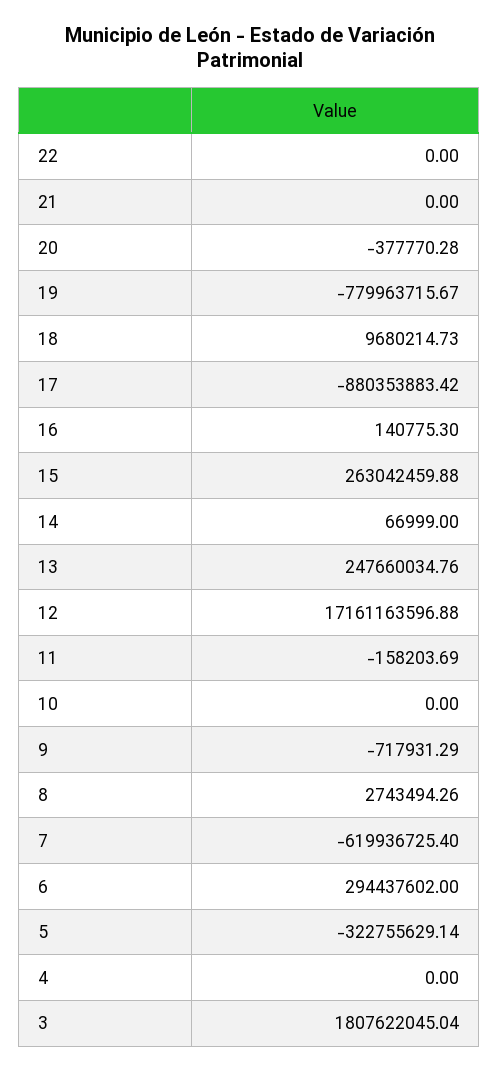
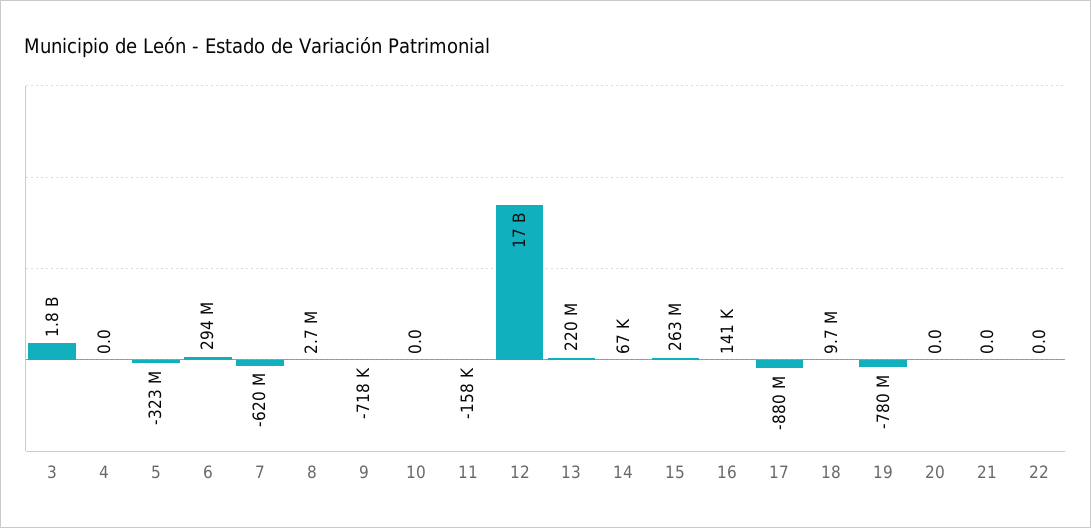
20: -377770.28 -> 0
13: 247660034.76 -> 220000000

